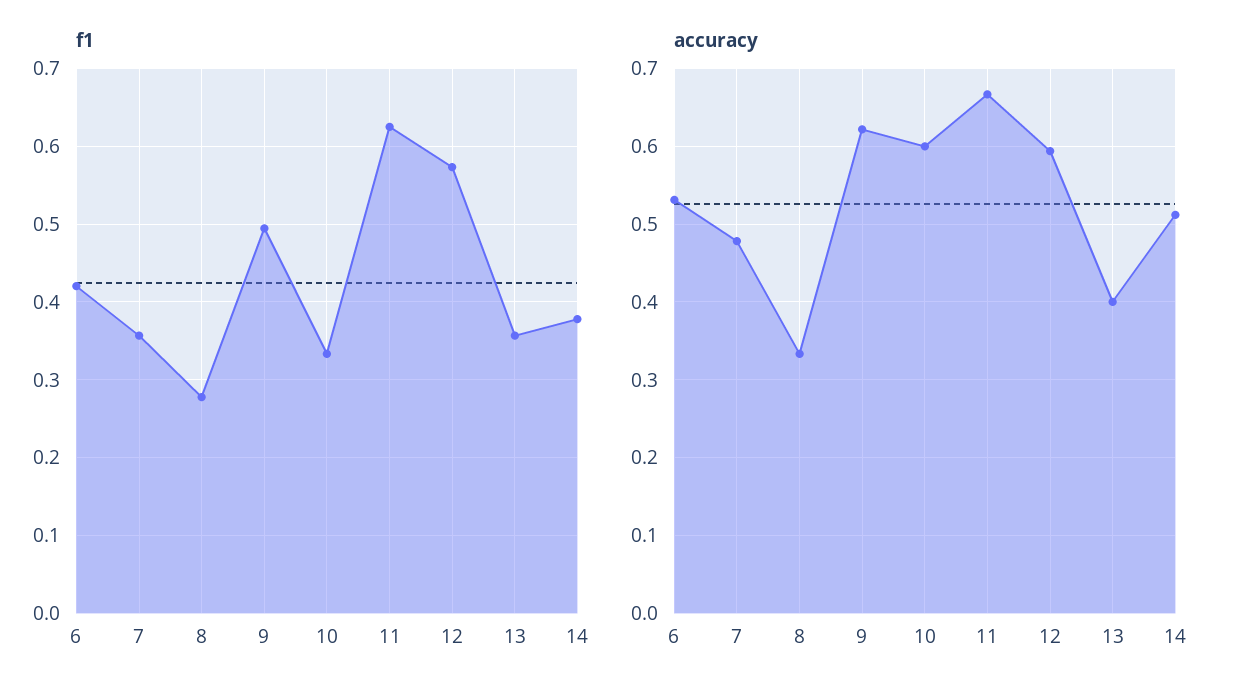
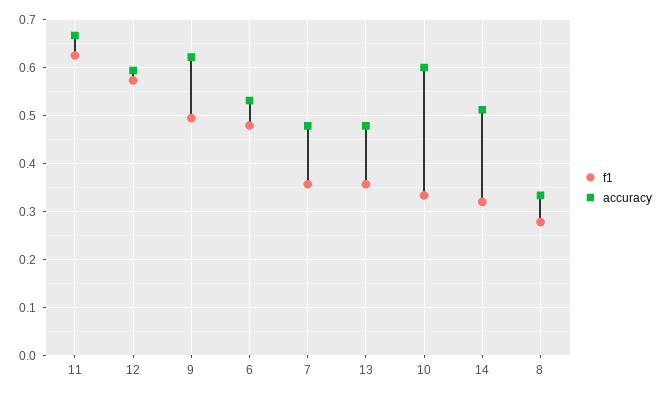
f1, 6: 0.42 -> 0.48
f1, 14: 0.38 -> 0.32
accuracy, 13: 0.4 -> 0.48

